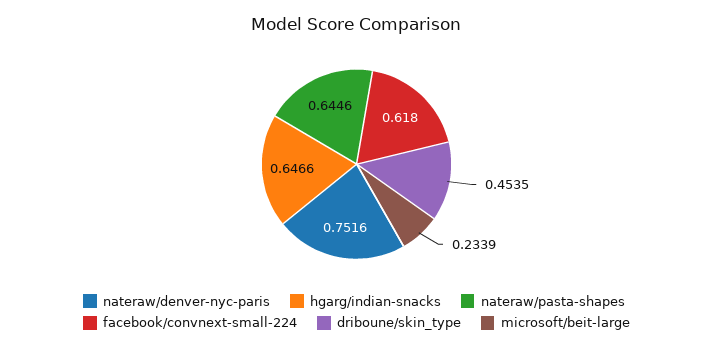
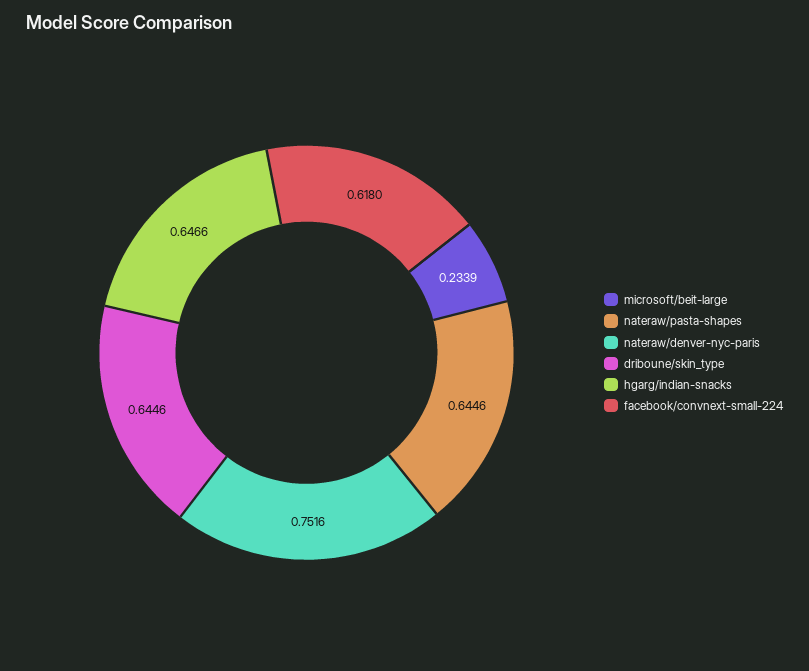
driboune/skin_type: 0.4535 -> 0.6446

